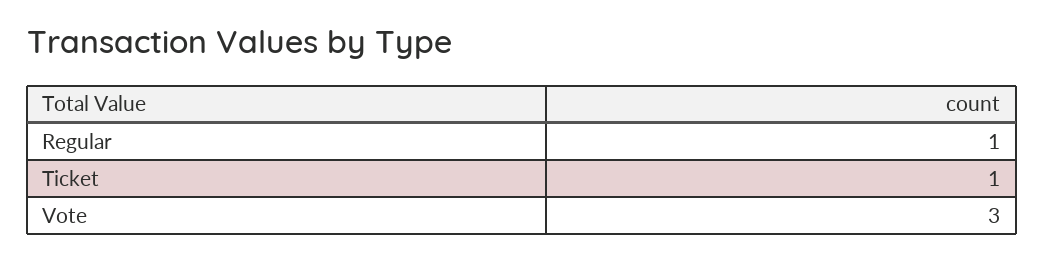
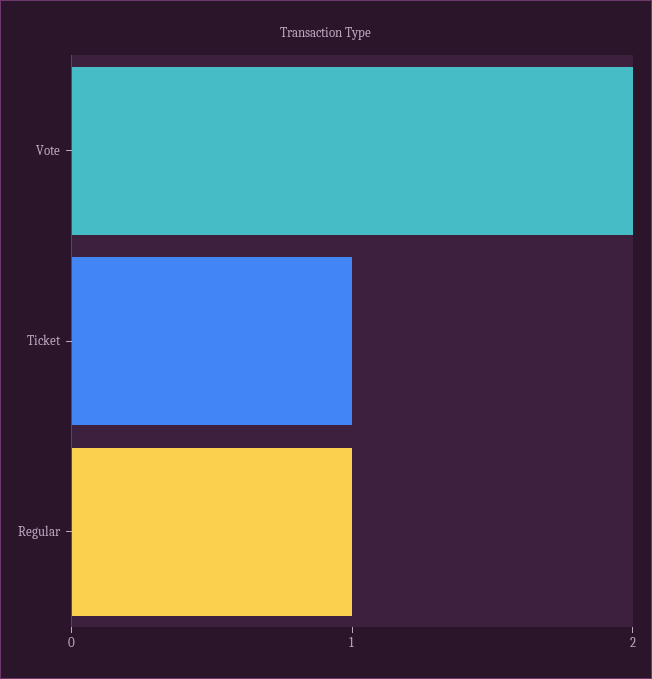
Vote: 3 -> 2

